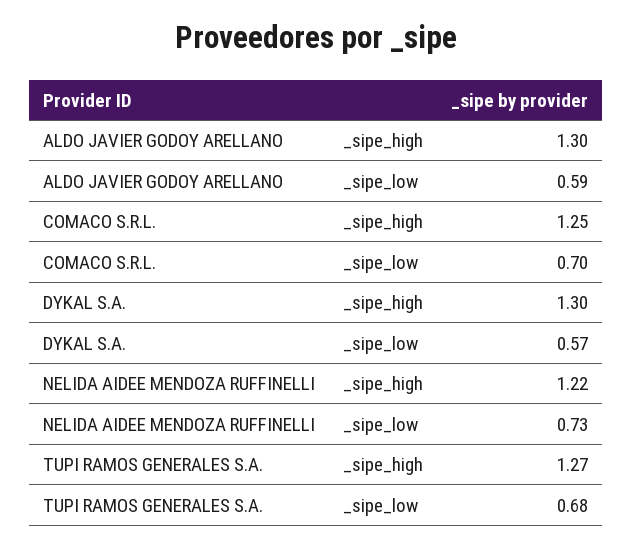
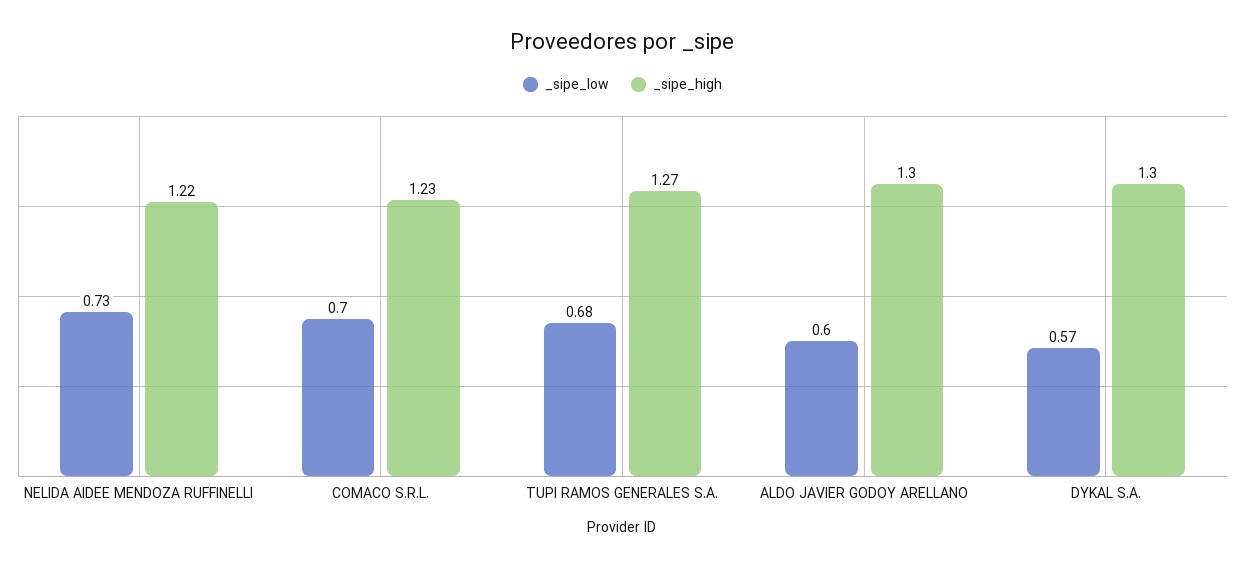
_sipe_low, ALDO JAVIER GODOY ARELLANO: 0.59 -> 0.6
_sipe_high, COMACO S.R.L.: 1.25 -> 1.23

